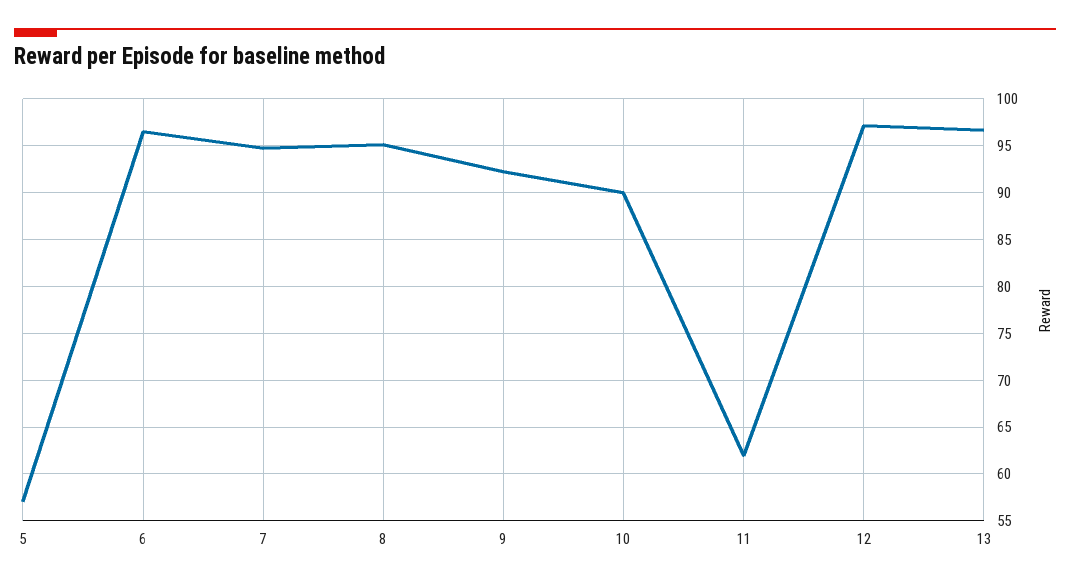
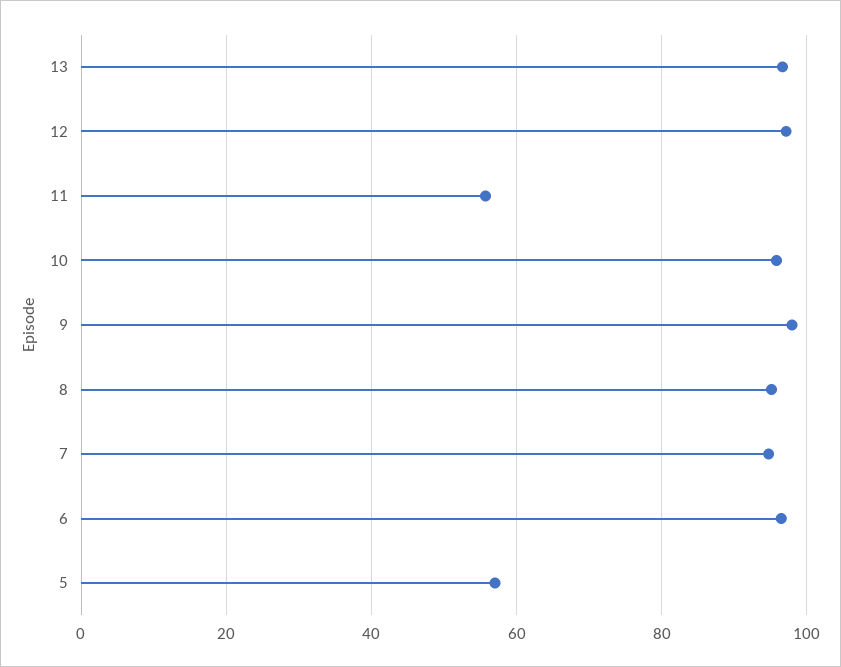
9: 92 -> 98
10: 90 -> 96
11: 62 -> 56

